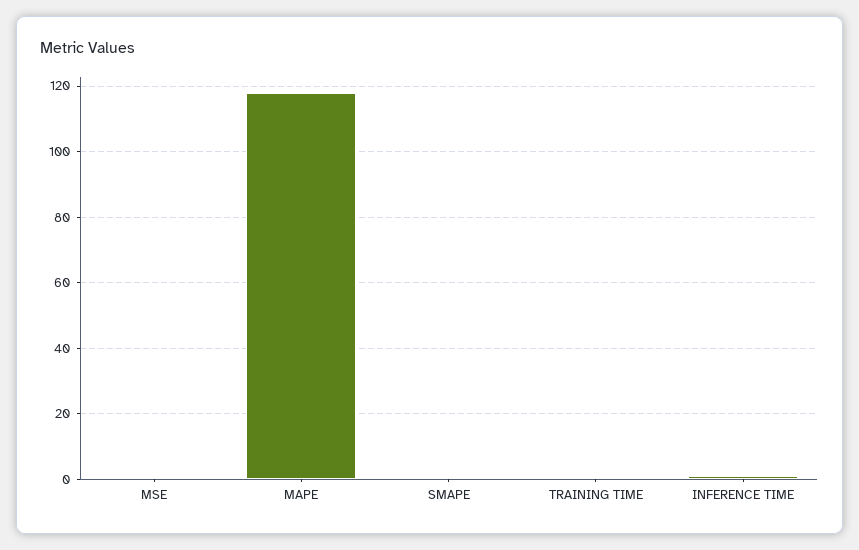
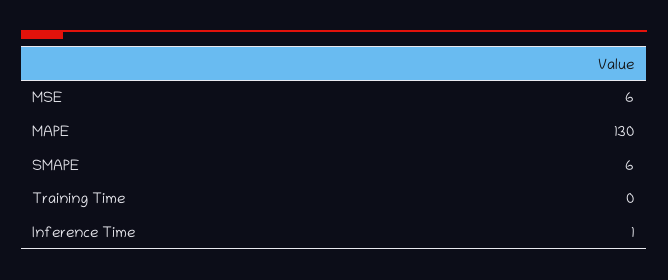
MSE: 0 -> 6
MAPE: 118 -> 130
SMAPE: 0 -> 6

